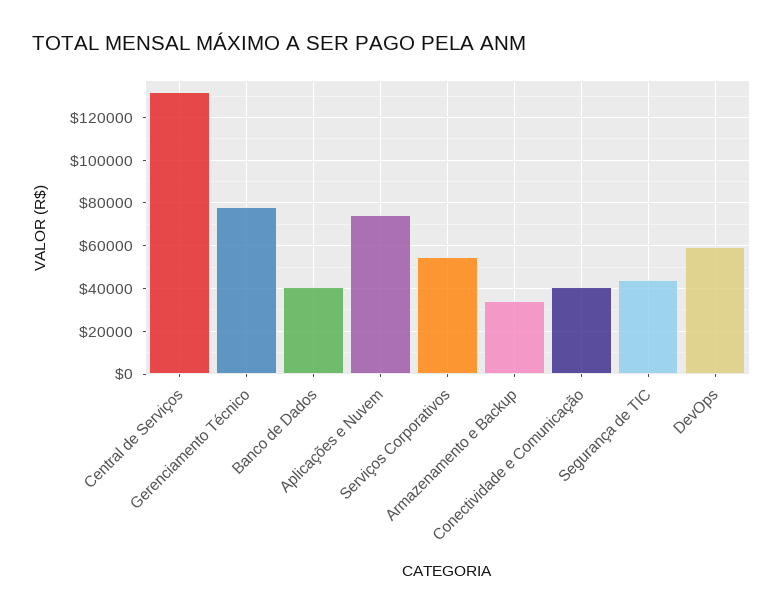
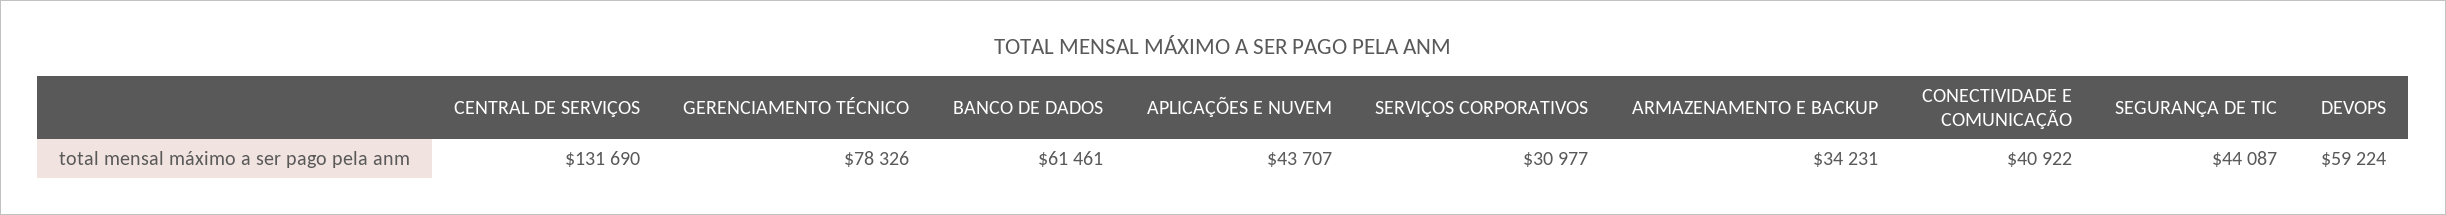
Banco de Dados: 40000 -> 61461
Aplicações e Nuvem: 75000 -> 43707
Serviços Corporativos: 55000 -> 30977

